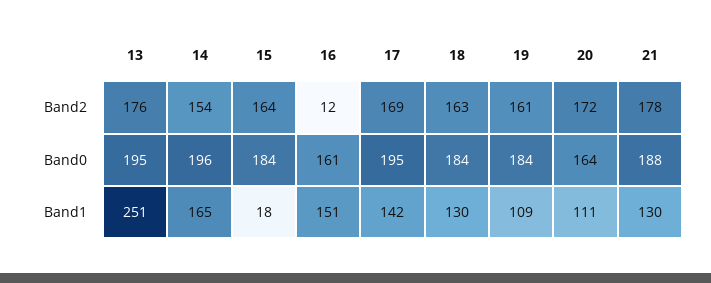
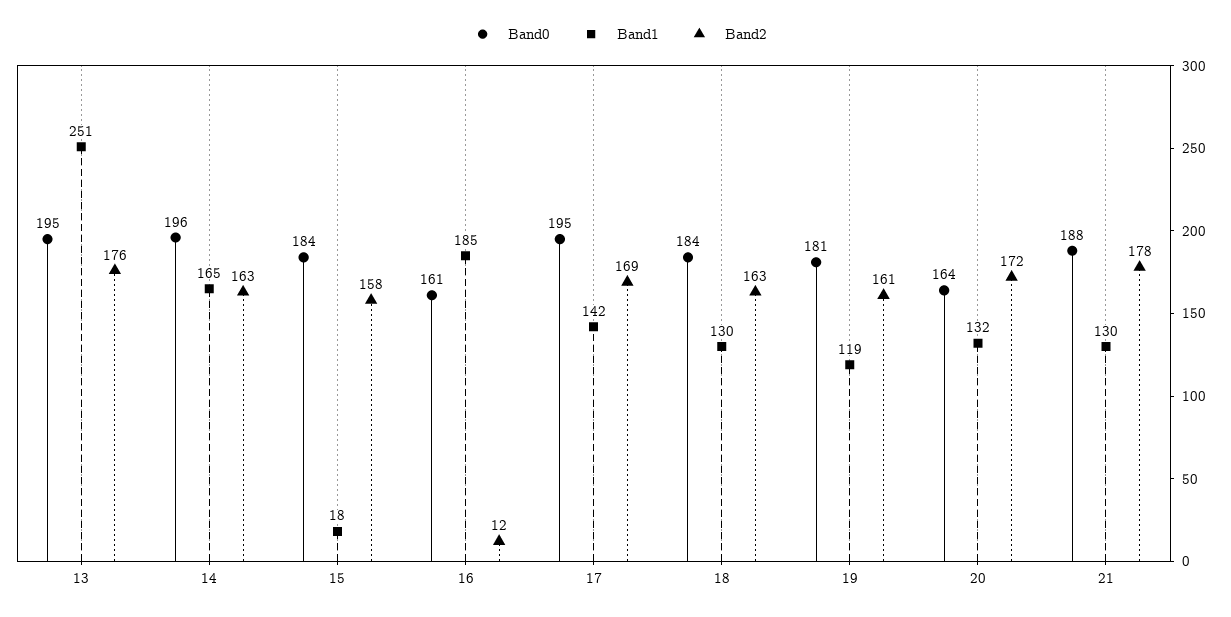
Band2, 14: 154 -> 163
Band2, 15: 164 -> 158
Band0, 19: 184 -> 181
Band1, 16: 151 -> 185
Band1, 19: 109 -> 119
Band1, 20: 111 -> 132

